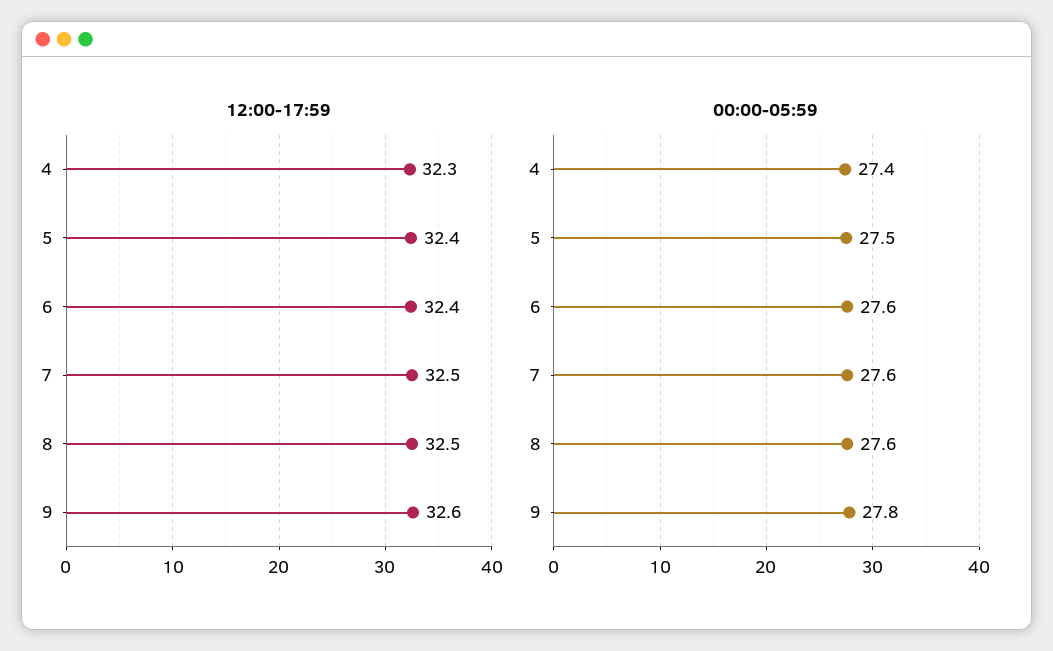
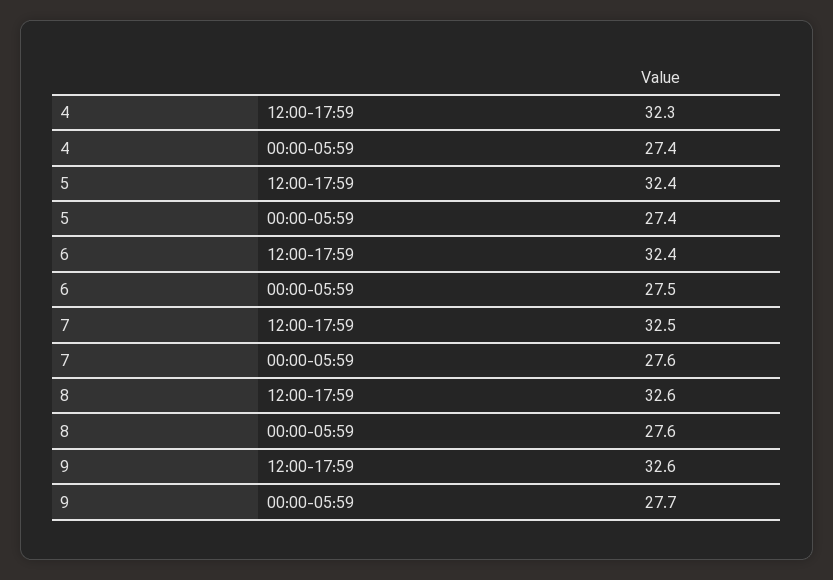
12:00-17:59, 8: 32.5 -> 32.6
00:00-05:59, 5: 27.5 -> 27.4
00:00-05:59, 6: 27.6 -> 27.5
00:00-05:59, 9: 27.8 -> 27.7

